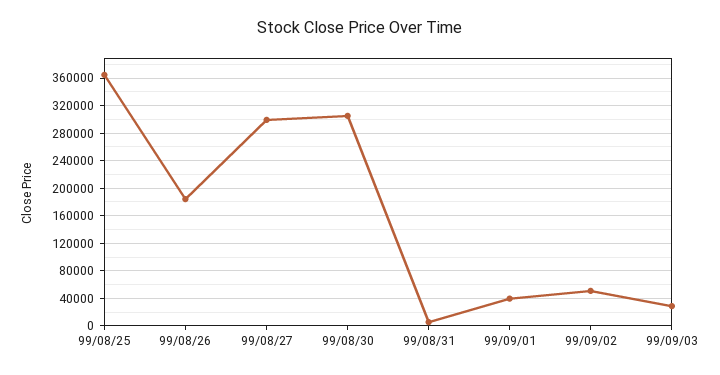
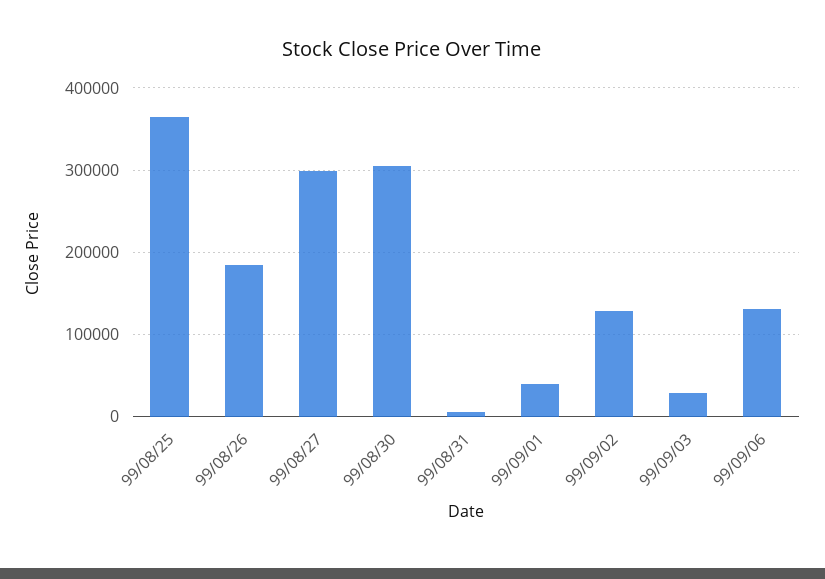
99/09/02: 50000 -> 130000
99/09/06: none -> 130000

